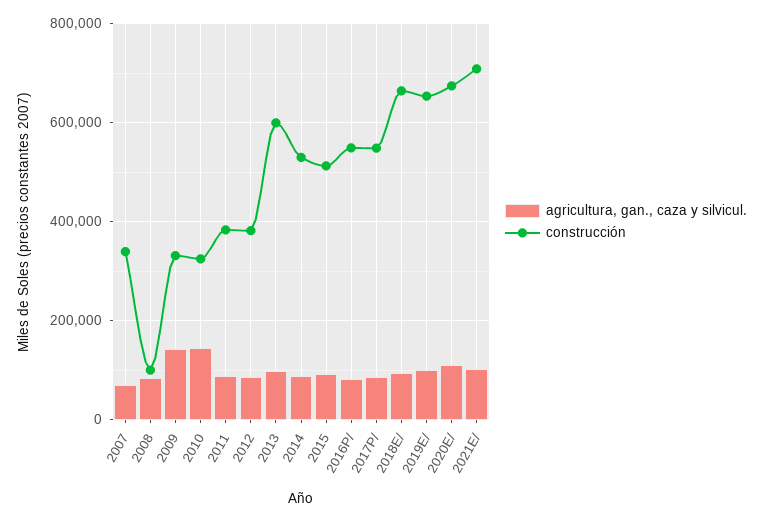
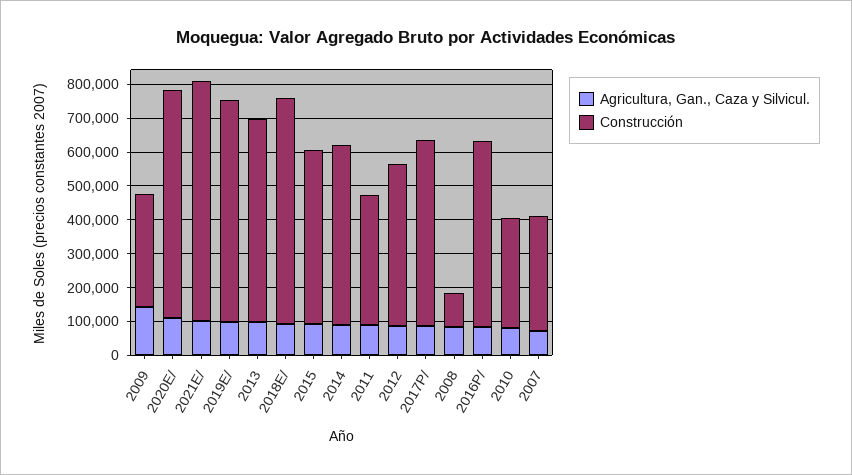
agricultura, gan., caza y silvicul., 2010: 140000 -> 75000
construcción, 2012: 380000 -> 475000

